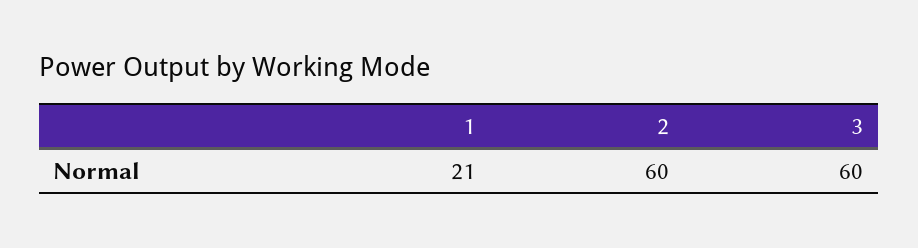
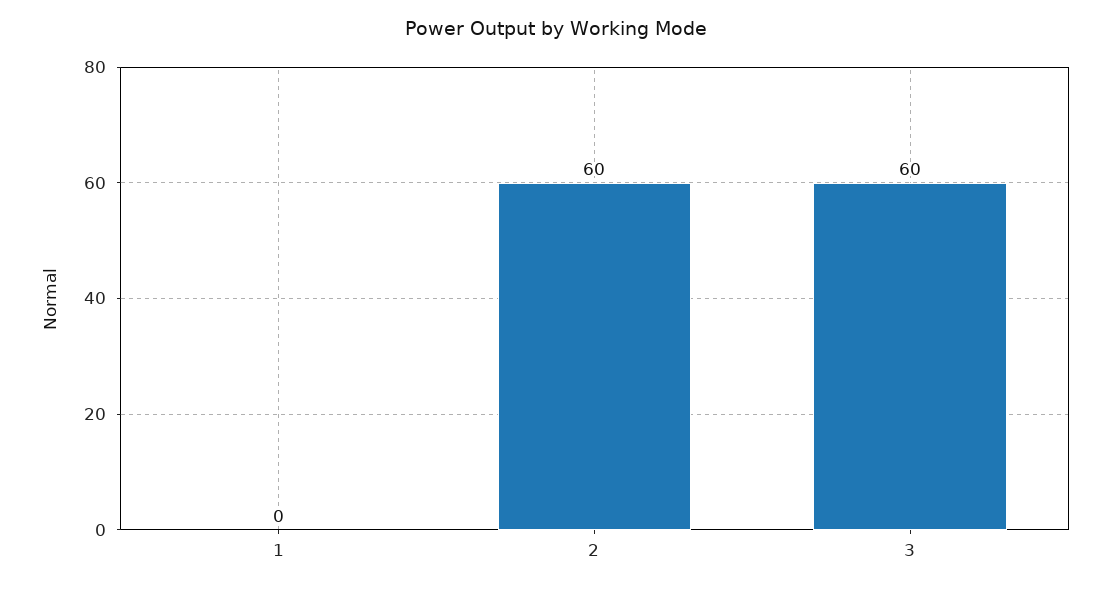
1: 21 -> 0

